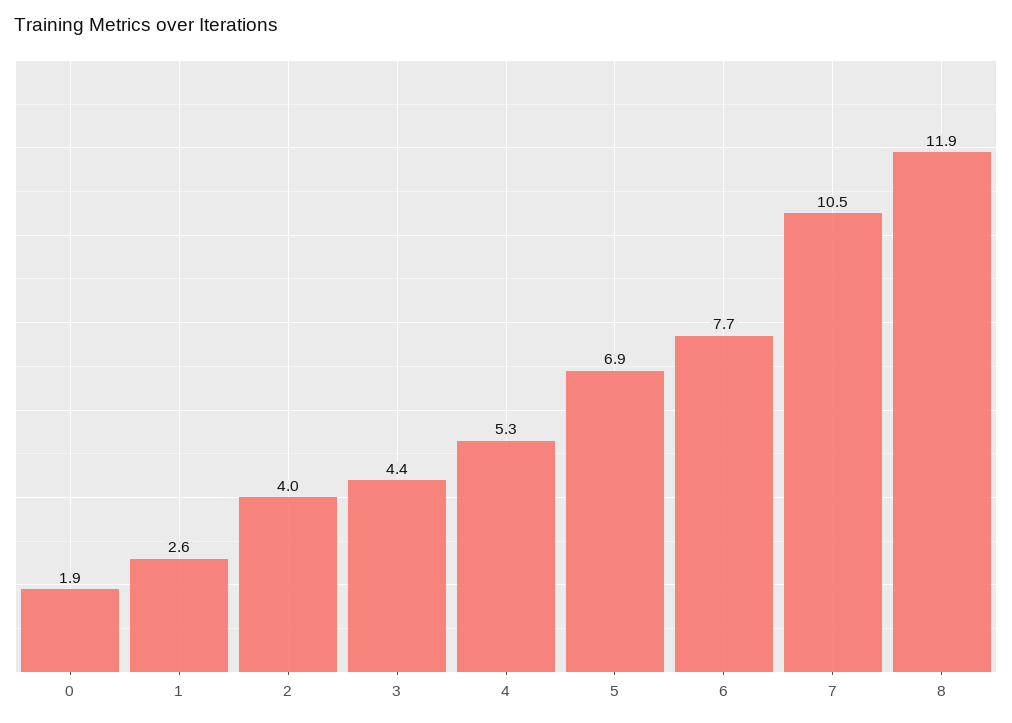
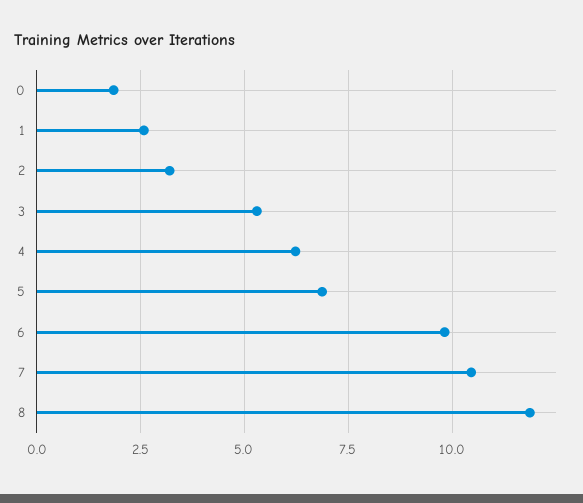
2: 4 -> 3.25
3: 4.4 -> 5.25
4: 5.3 -> 6.25
6: 7.7 -> 9.75

